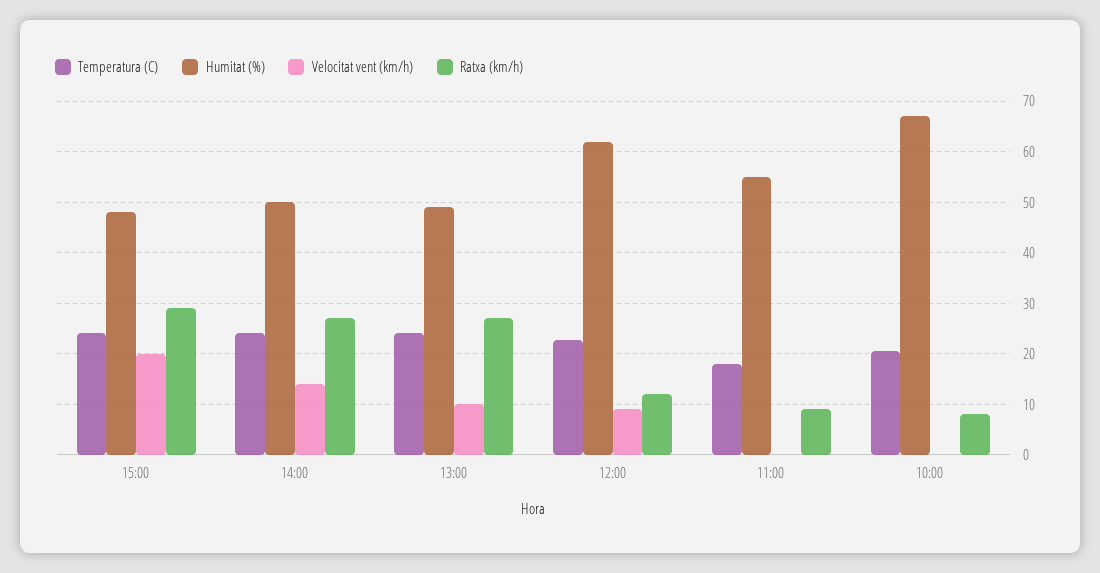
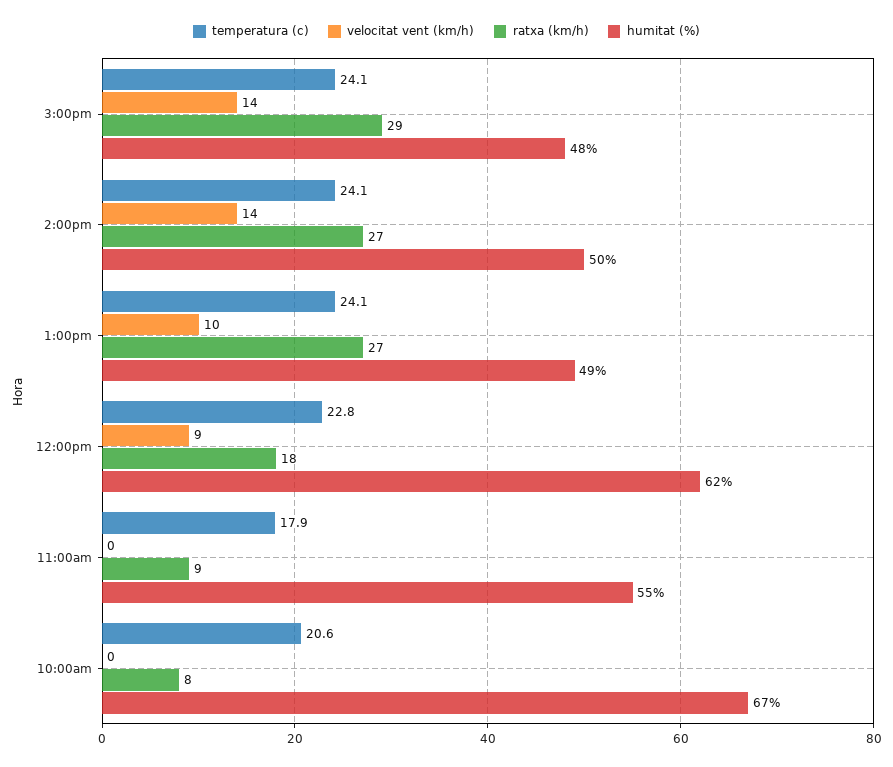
Velocitat vent (km/h), 15:00: 20 -> 14
Ratxa (km/h), 12:00: 12 -> 18

